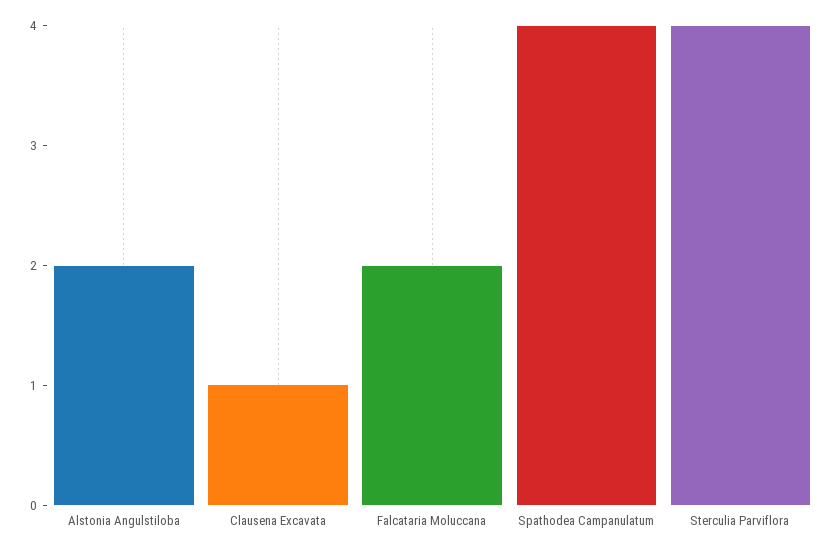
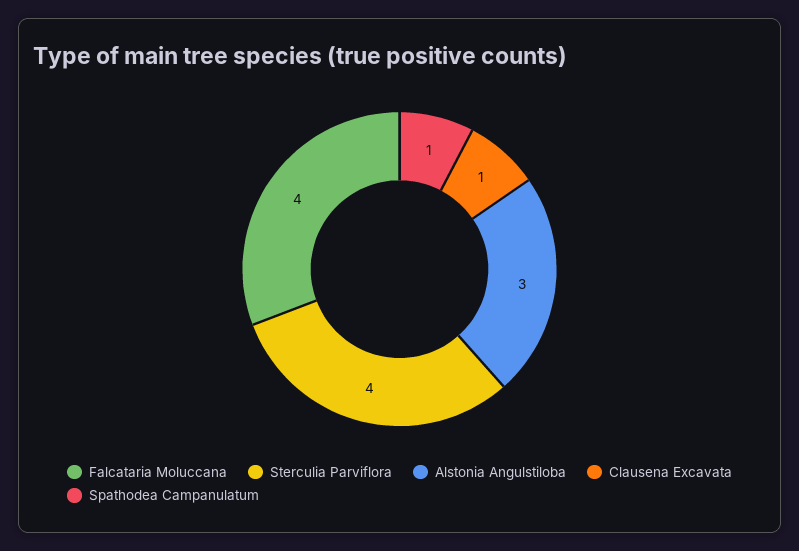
Alstonia Angulstiloba: 2 -> 3
Falcataria Moluccana: 2 -> 4
Spathodea Campanulatum: 4 -> 1

